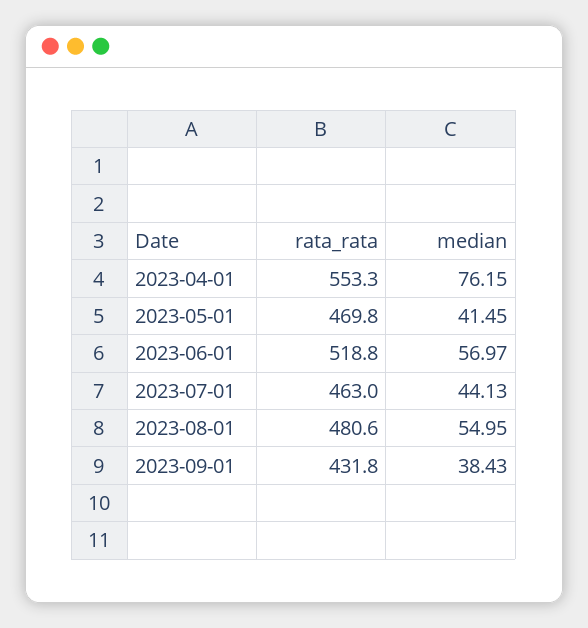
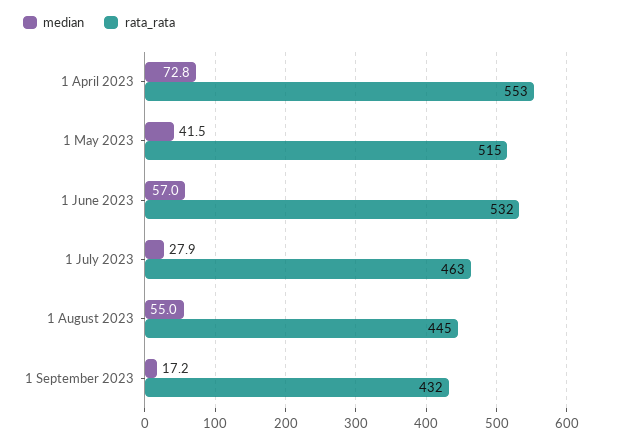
median, 2023-04-01: 76.15 -> 72.8
rata_rata, 2023-05-01: 469.8 -> 515
rata_rata, 2023-06-01: 518.8 -> 532
median, 2023-07-01: 44.13 -> 27.9
rata_rata, 2023-08-01: 480.6 -> 445
median, 2023-09-01: 38.43 -> 17.2

